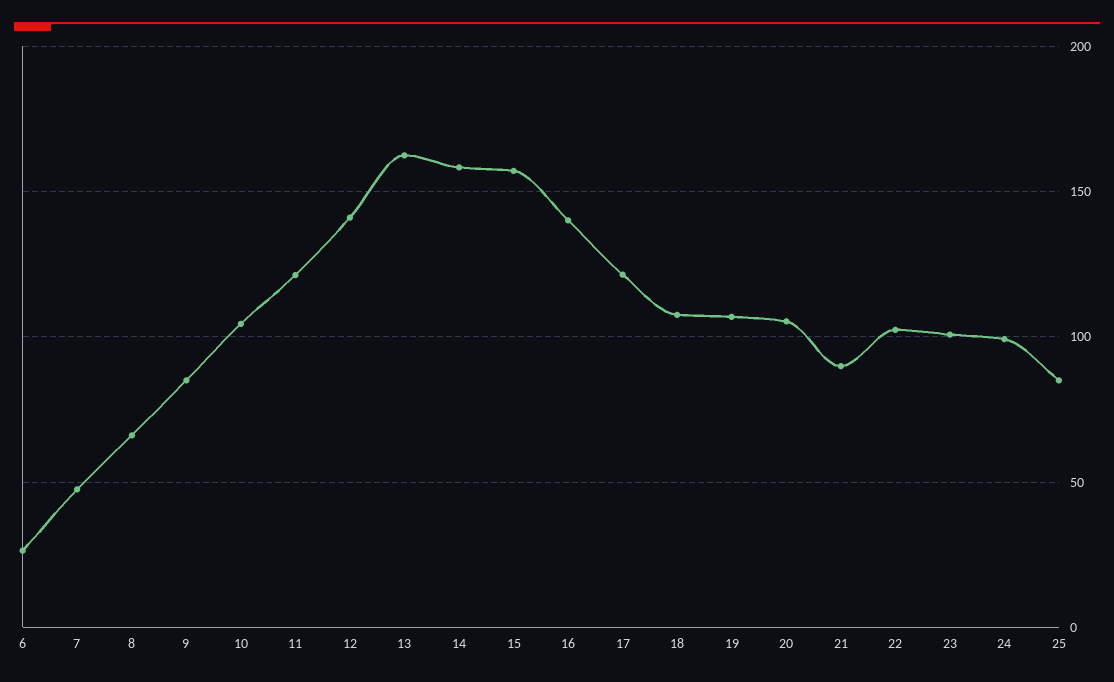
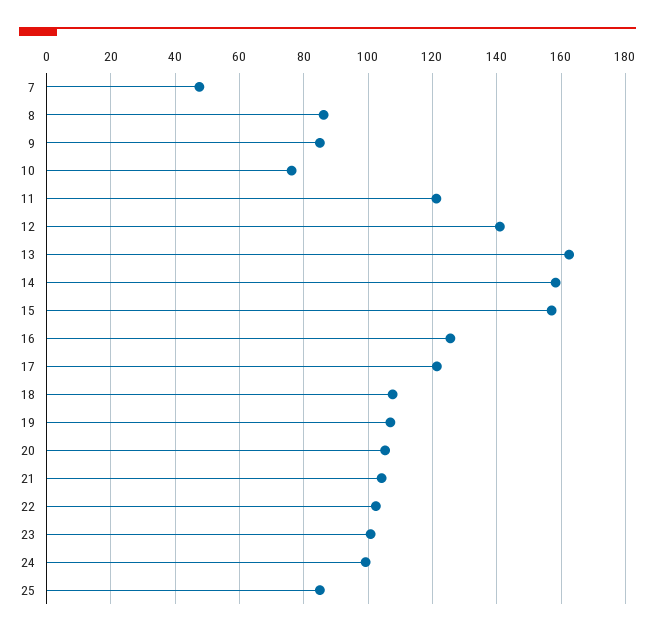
6: 25 -> none
8: 65 -> 86
10: 105 -> 76
16: 140 -> 126
21: 90 -> 104

